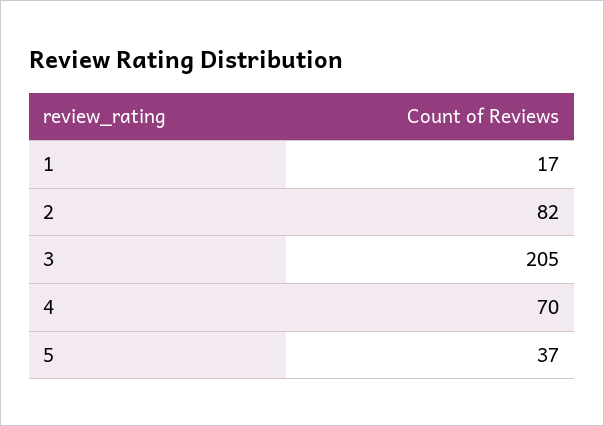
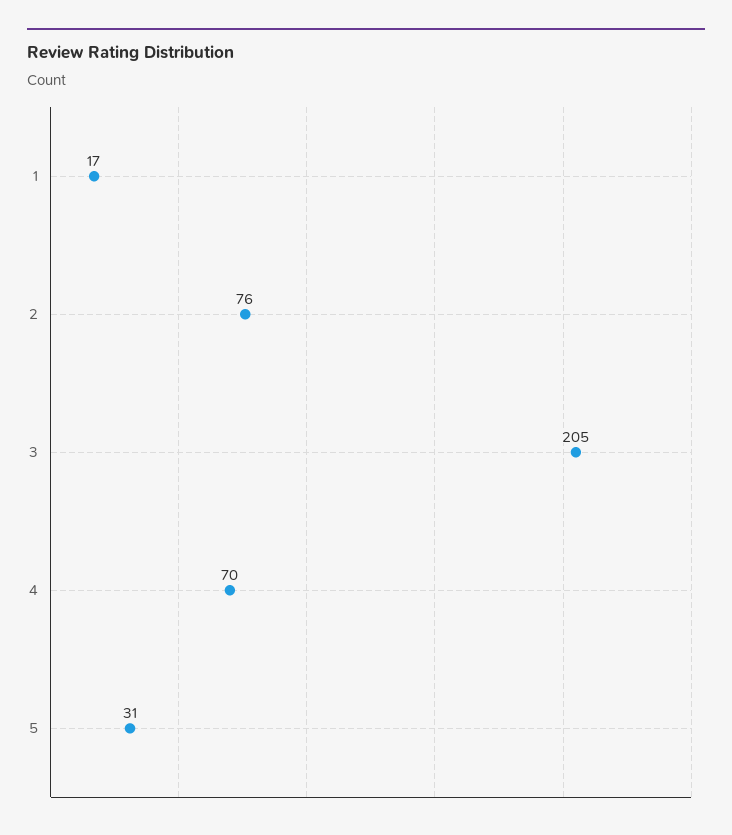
2: 82 -> 76
5: 37 -> 31

